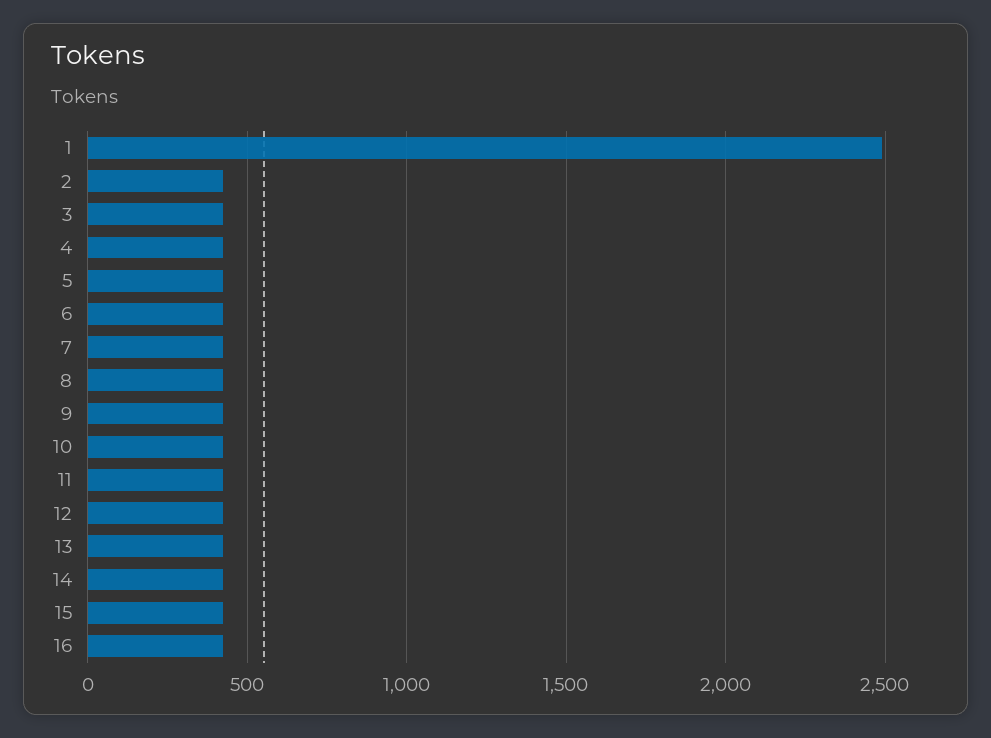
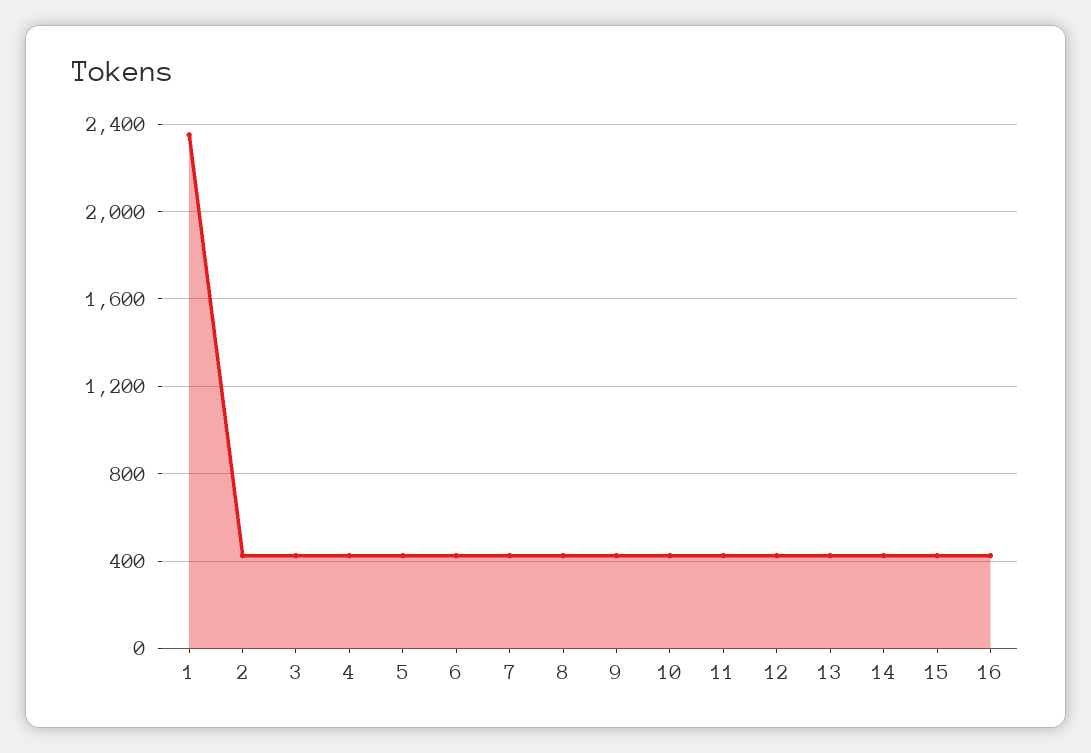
1: 2500 -> 2350

